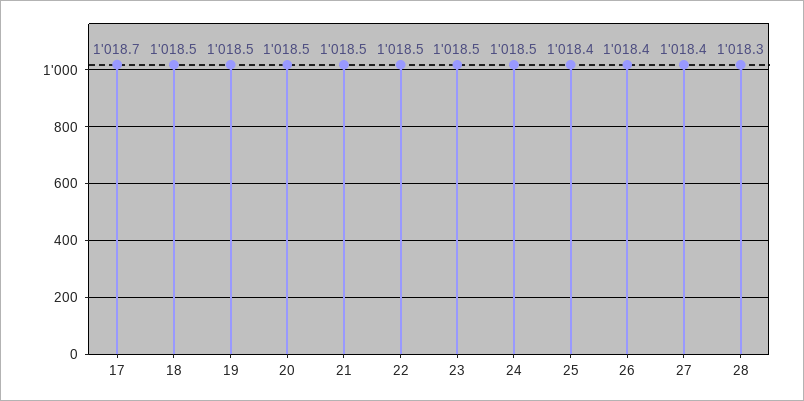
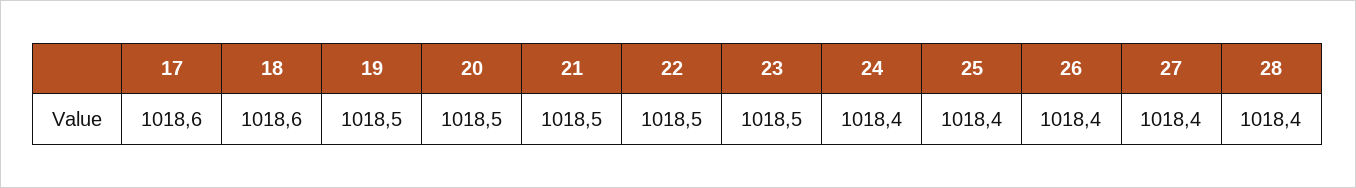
17: 1018.7 -> 1018.6
18: 1018.5 -> 1018.6
24: 1018.5 -> 1018.4
28: 1018.3 -> 1018.4

